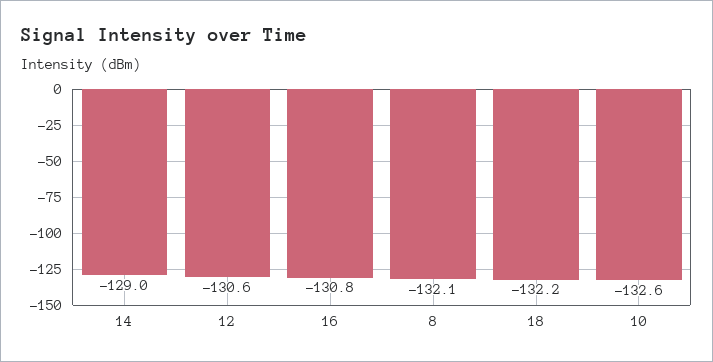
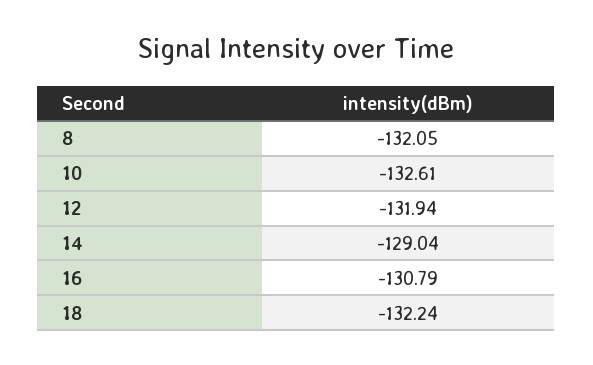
12: -130.6 -> -131.94

